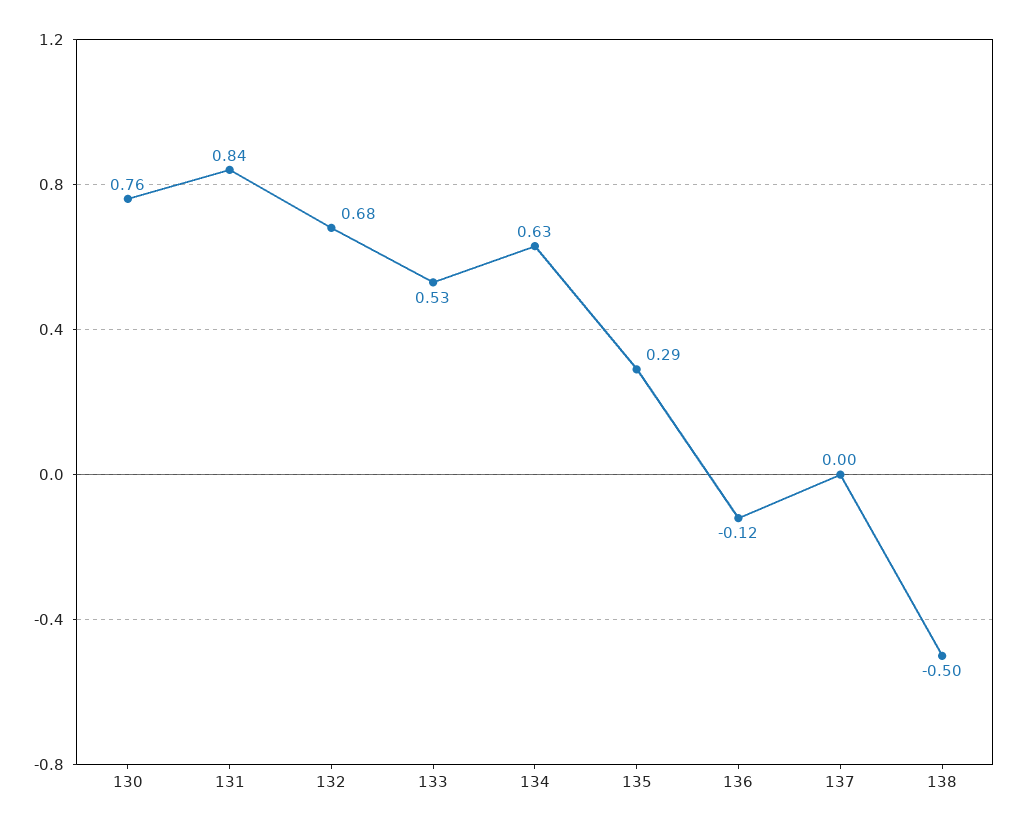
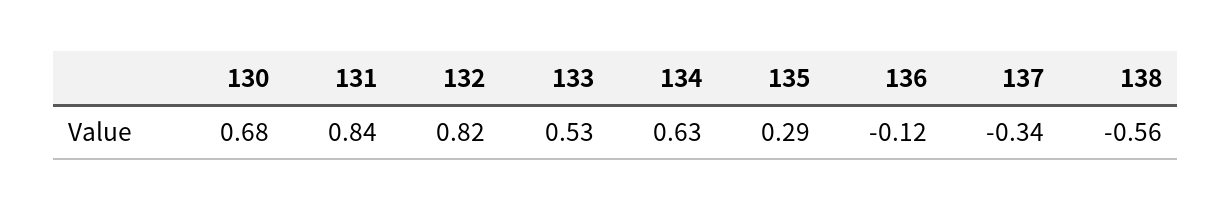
130: 0.76 -> 0.68
132: 0.68 -> 0.82
137: 0 -> -0.34
138: -0.5 -> -0.56

